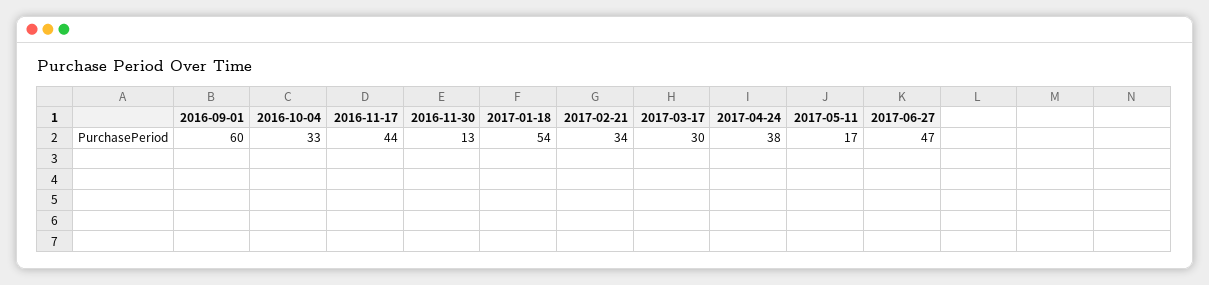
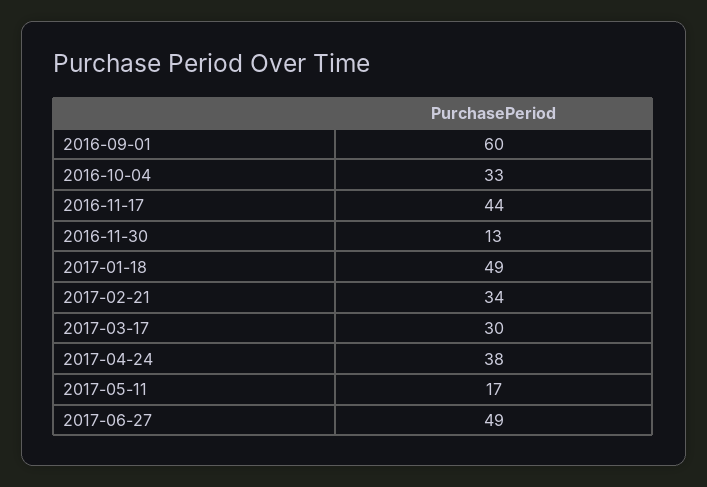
2017-01-18: 54 -> 49
2017-06-27: 47 -> 49

